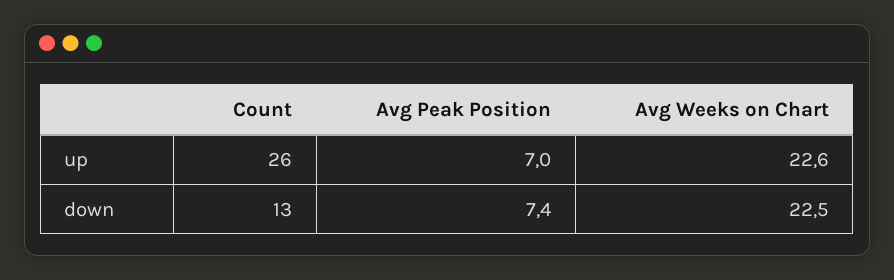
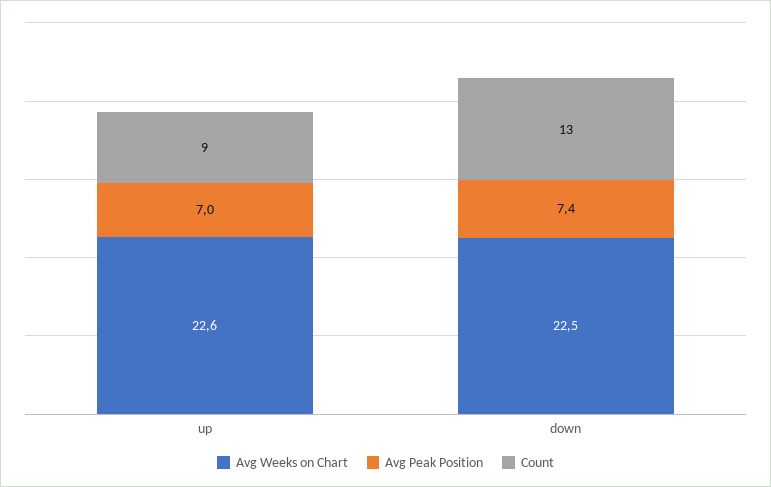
Count, up: 26 -> 9

